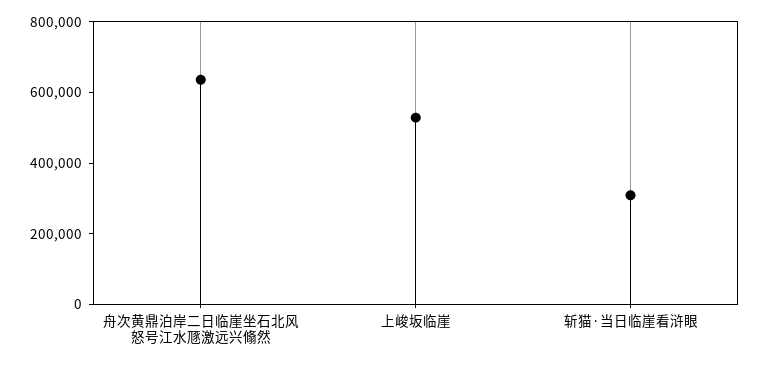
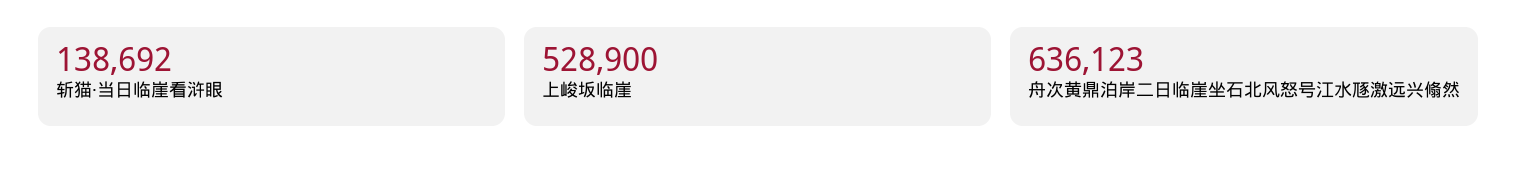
斩猫·当日临崖看浒眼: 300000 -> 138692

